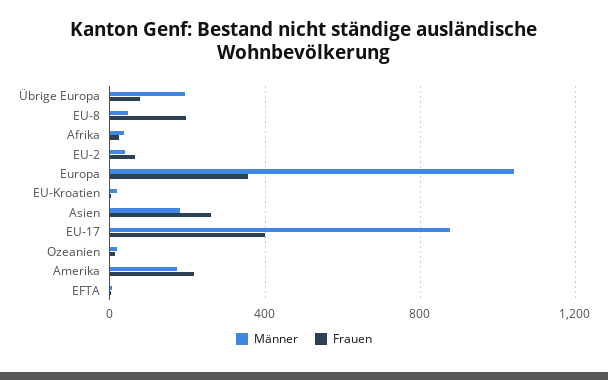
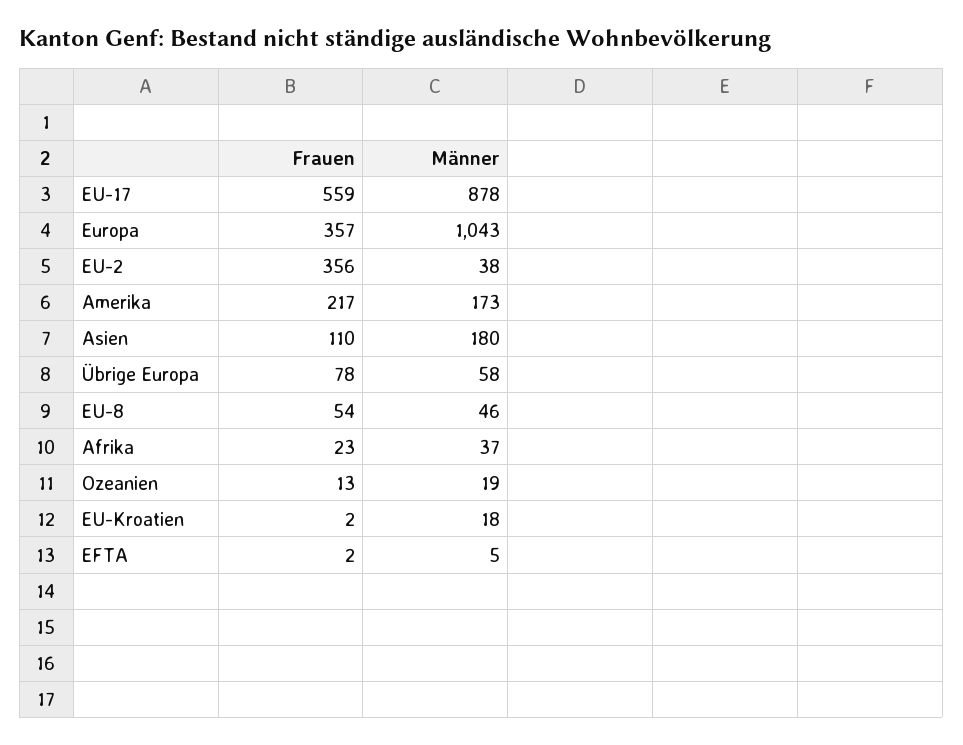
Männer, Übrige Europa: 200 -> 58
Frauen, EU-8: 200 -> 54
Frauen, EU-2: 50 -> 356
Frauen, Asien: 250 -> 110
Frauen, EU-17: 400 -> 559

